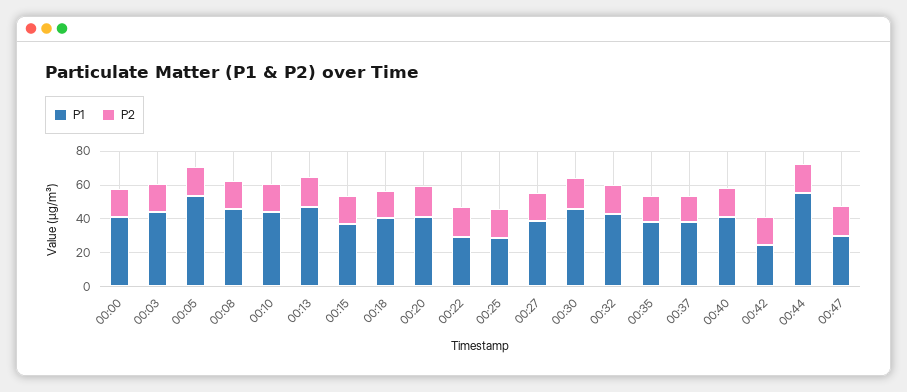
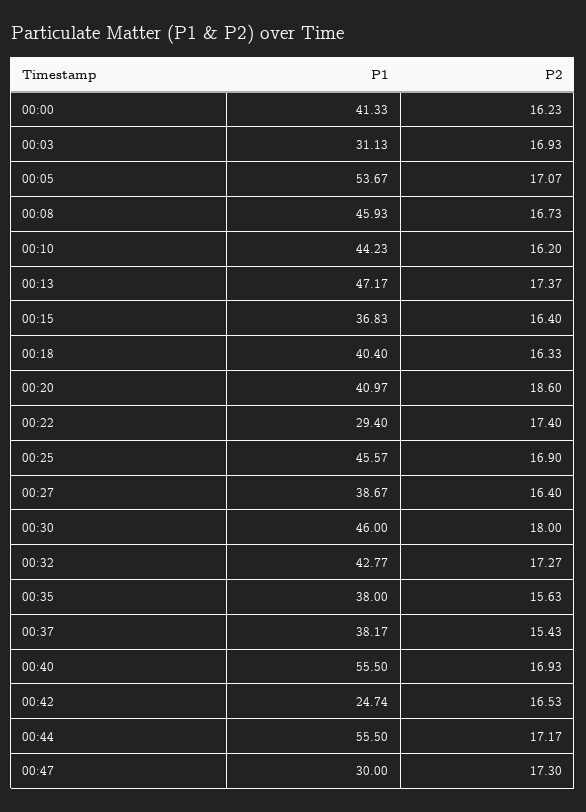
P1, 00:03: 45 -> 31.13
P1, 00:25: 30 -> 45.57
P1, 00:40: 40 -> 55.5

